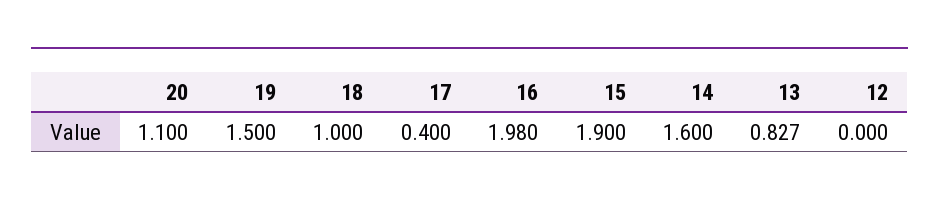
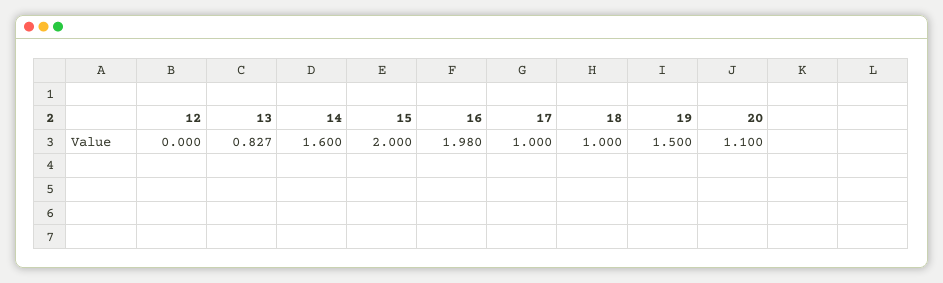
17: 0.4 -> 1
15: 1.9 -> 2

